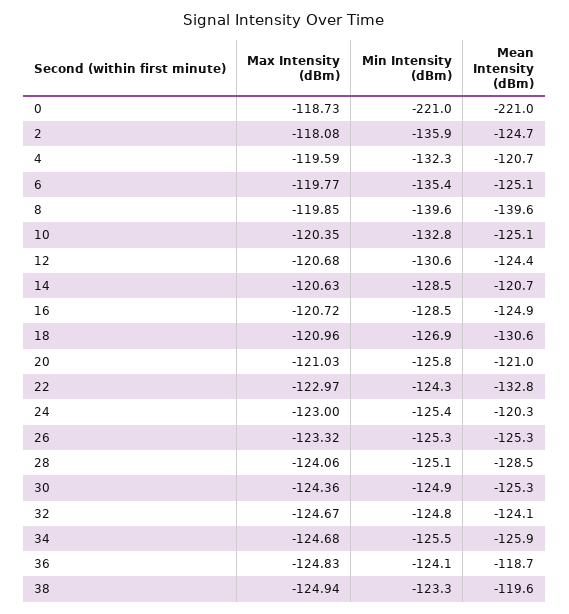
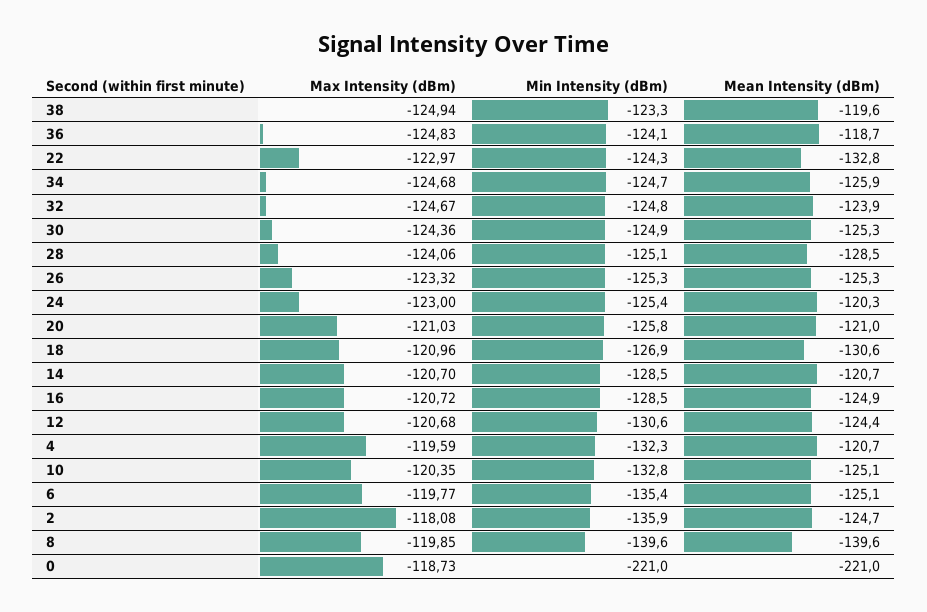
Max Intensity (dBm), 14: -120.63 -> -120.7
Mean Intensity (dBm), 32: -124.1 -> -123.9
Min Intensity (dBm), 34: -125.5 -> -124.7

